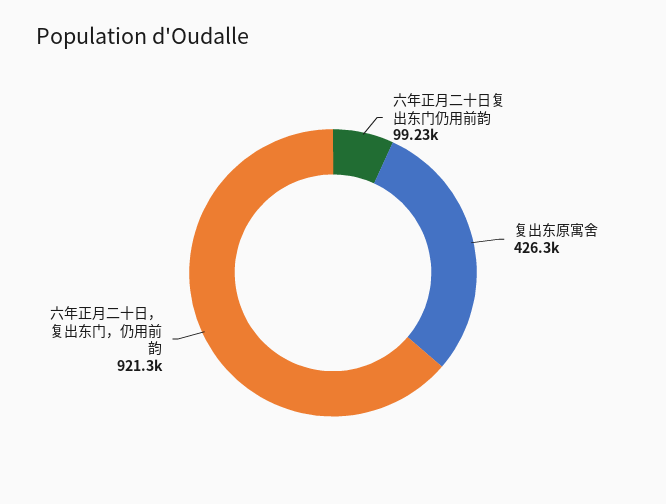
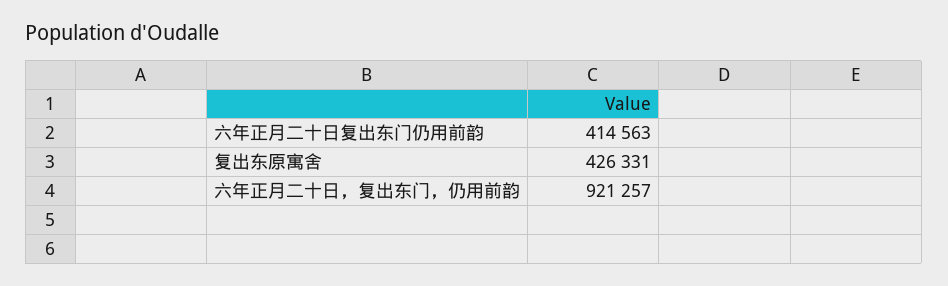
六年正月二十日复出东门仍用前韵: 99230 -> 414563

